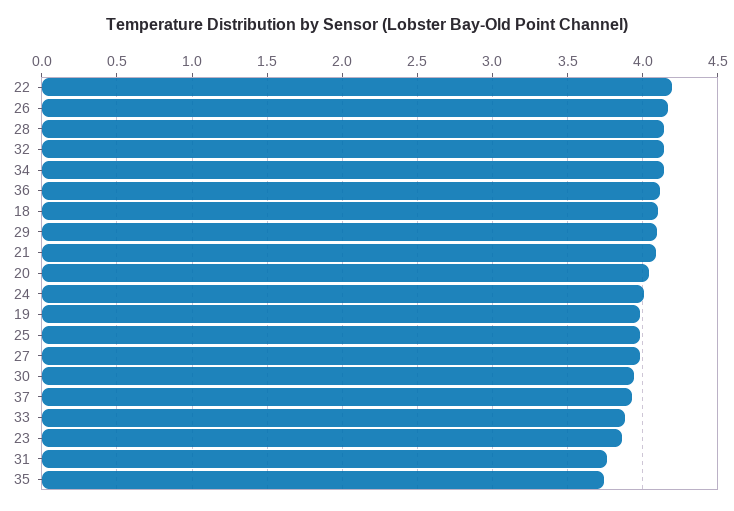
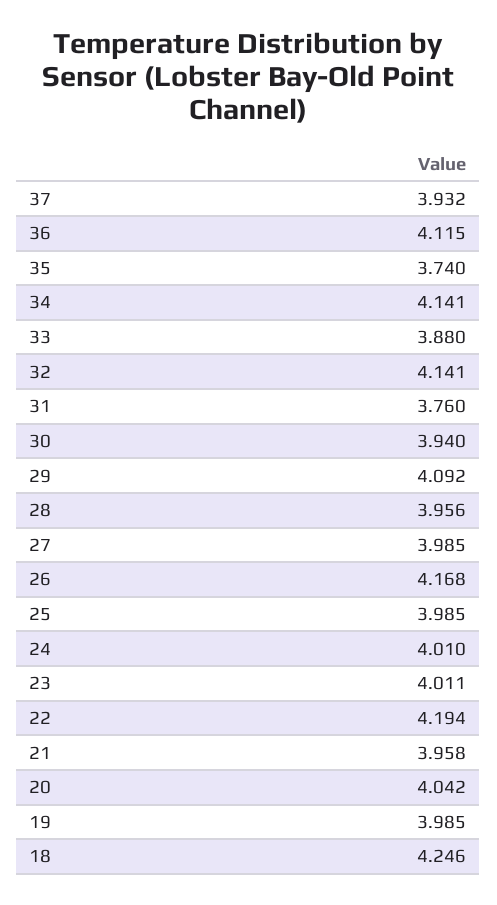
28: 4.15 -> 3.956
18: 4.1 -> 4.246
21: 4.1 -> 3.958
23: 3.85 -> 4.011

